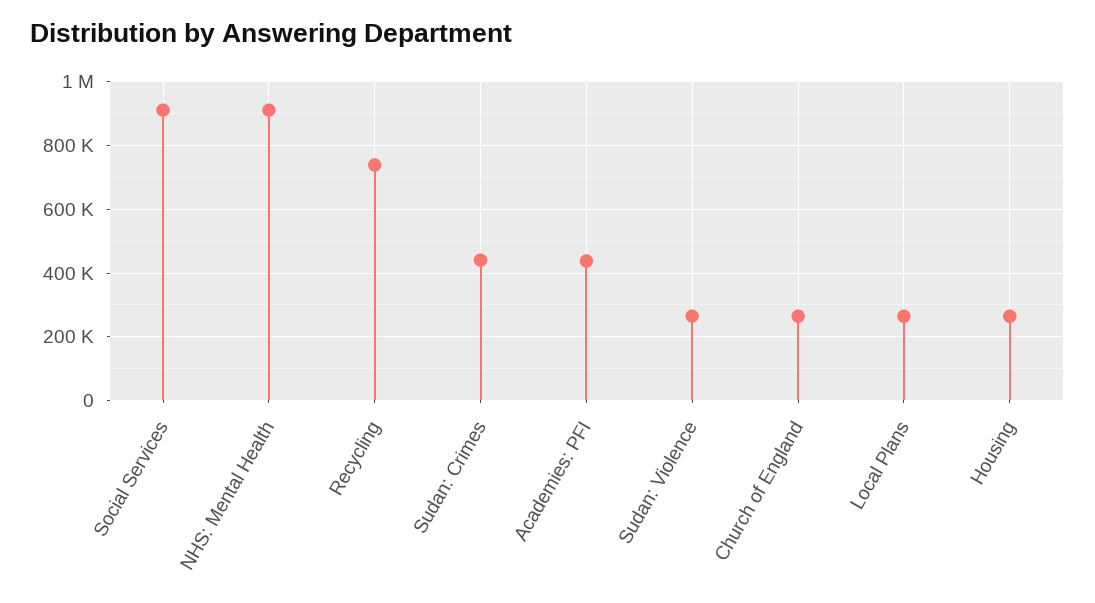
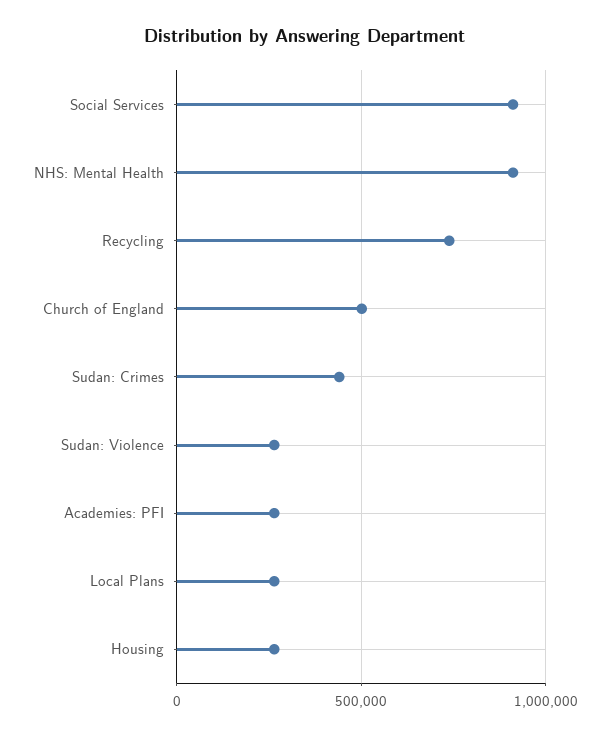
Academies: PFI: 440000 -> 250000
Church of England: 260000 -> 500000

